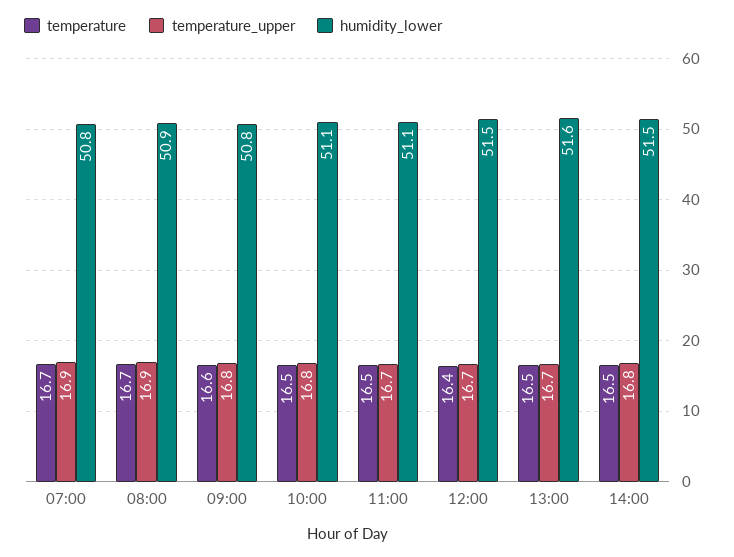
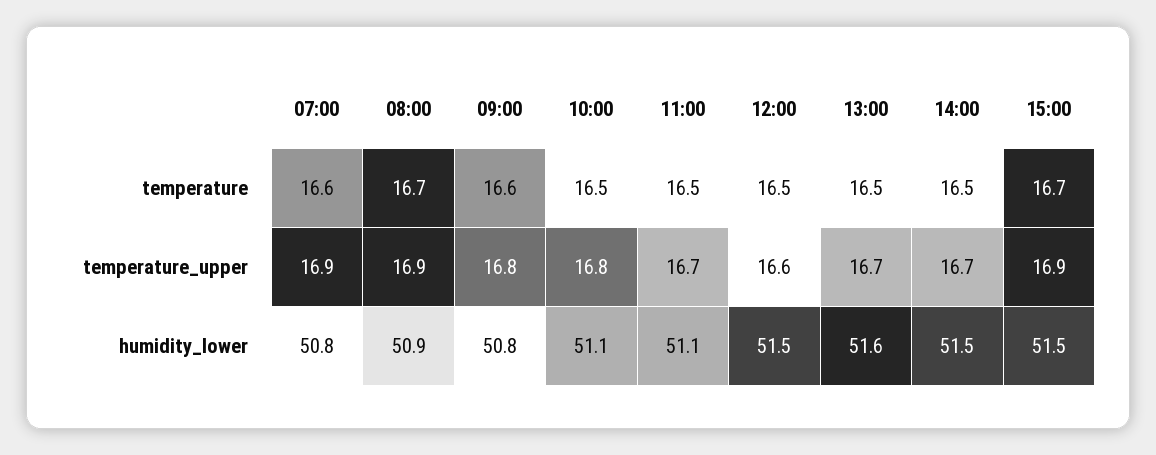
temperature, 07:00: 16.7 -> 16.6
temperature, 12:00: 16.4 -> 16.5
temperature_upper, 12:00: 16.7 -> 16.6
temperature_upper, 14:00: 16.8 -> 16.7
temperature, 15:00: none -> 16.7
temperature_upper, 15:00: none -> 16.9
humidity_lower, 15:00: none -> 51.5

